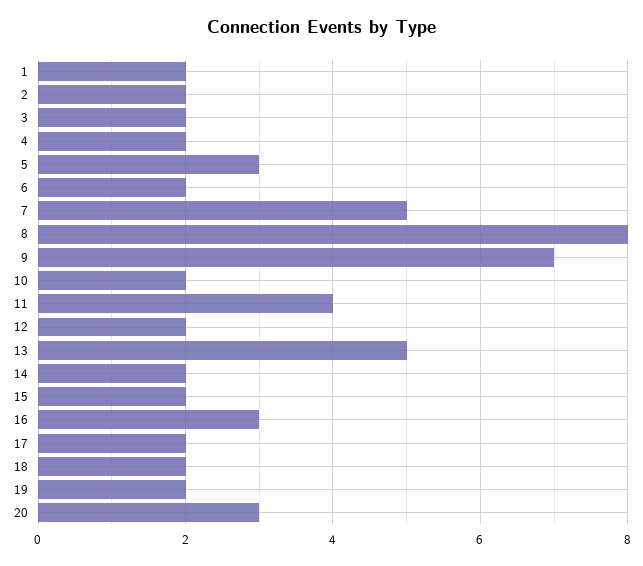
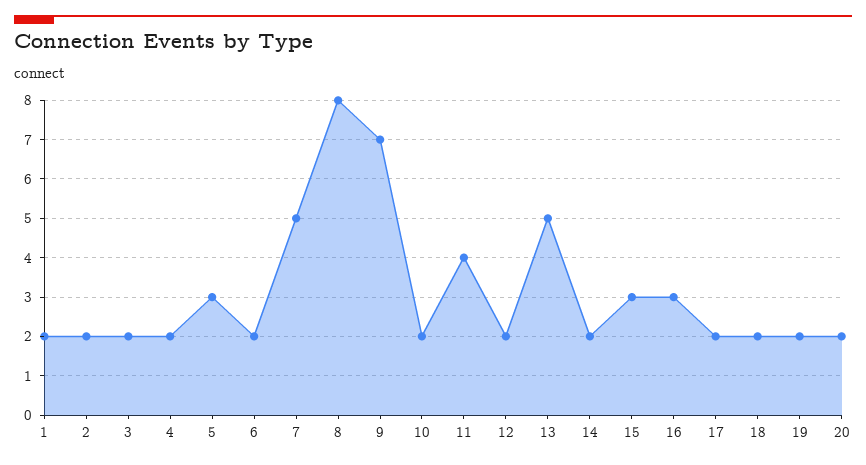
15: 2 -> 3
20: 3 -> 2

